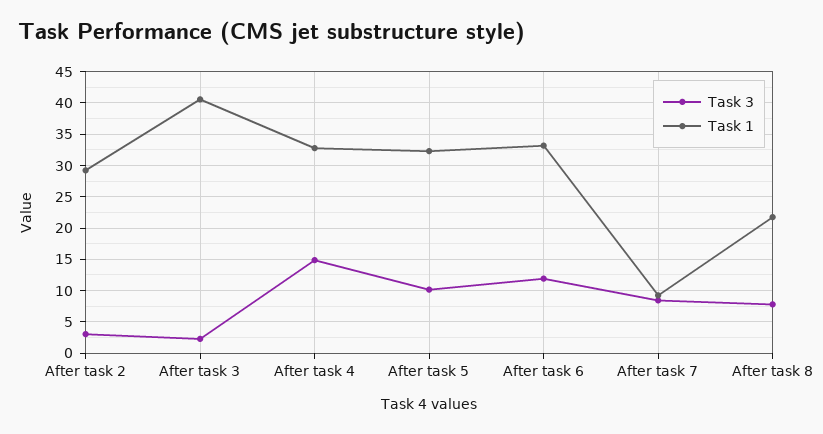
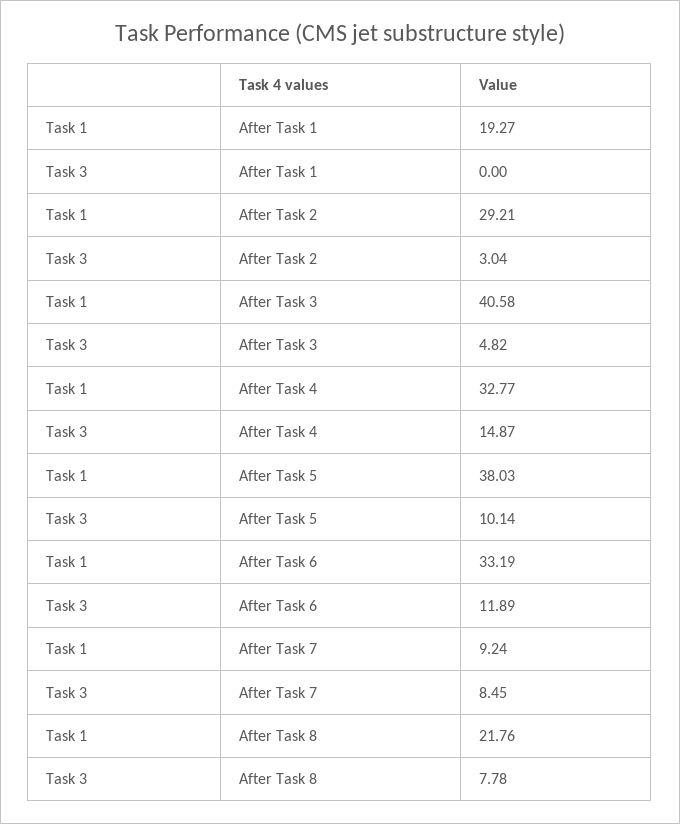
Task 3, After task 3: 2 -> 4.82
Task 1, After task 5: 32 -> 38.03
Task 1, After Task 1: none -> 19.27
Task 3, After Task 1: none -> 0

